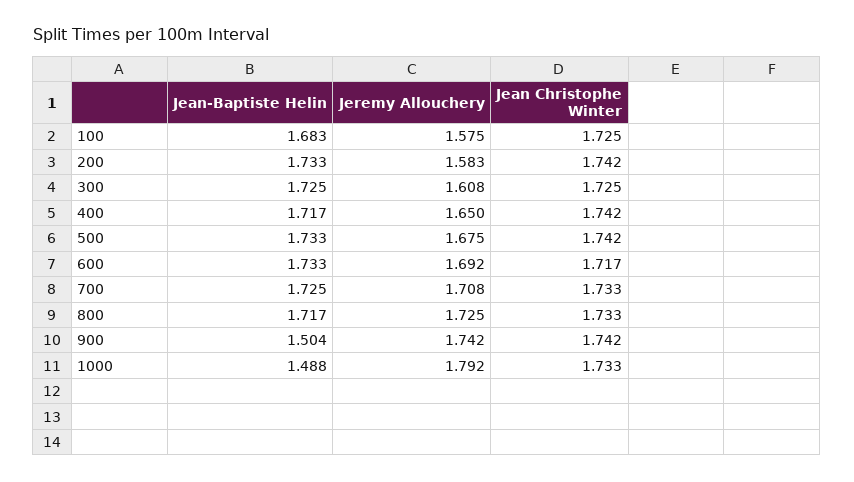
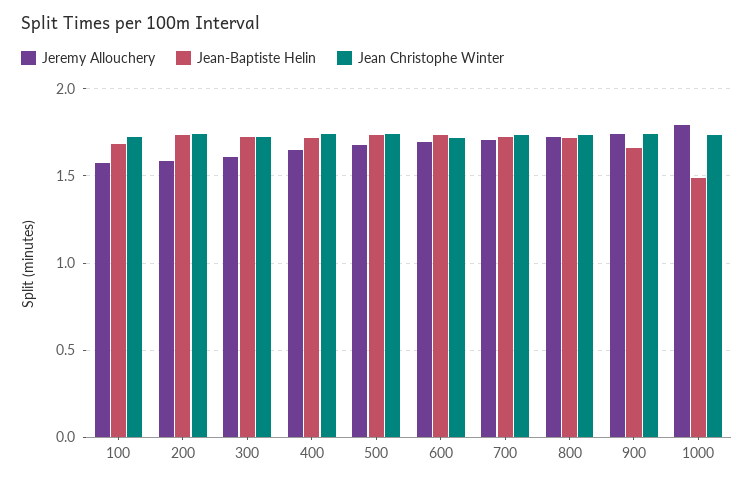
Jean-Baptiste Helin, 900: 1.504 -> 1.65

